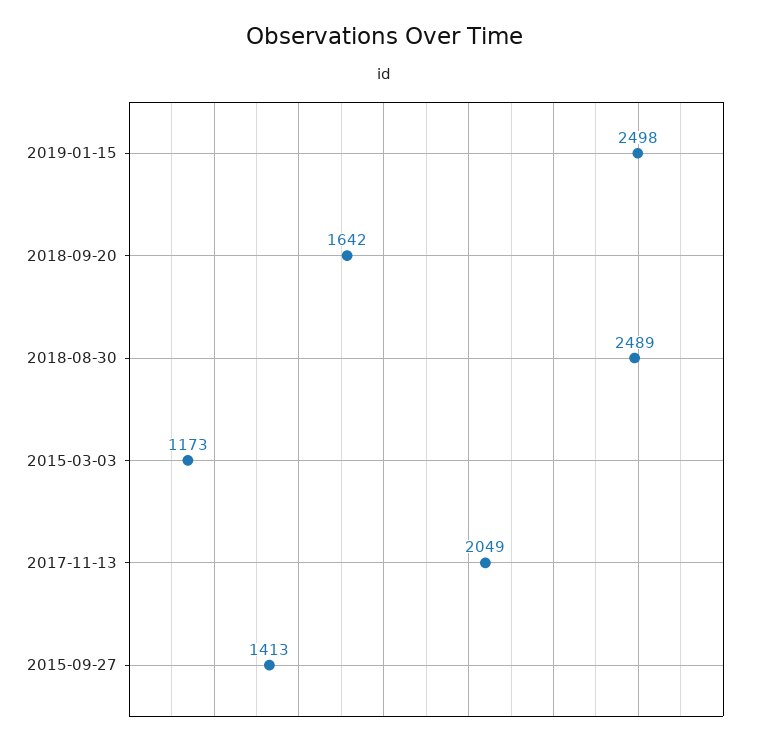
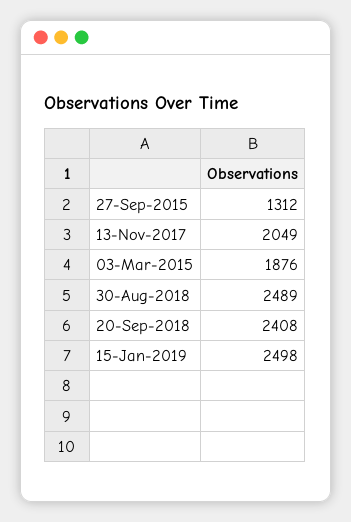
2018-09-20: 1642 -> 2408
2015-03-03: 1173 -> 1876
2015-09-27: 1413 -> 1312

